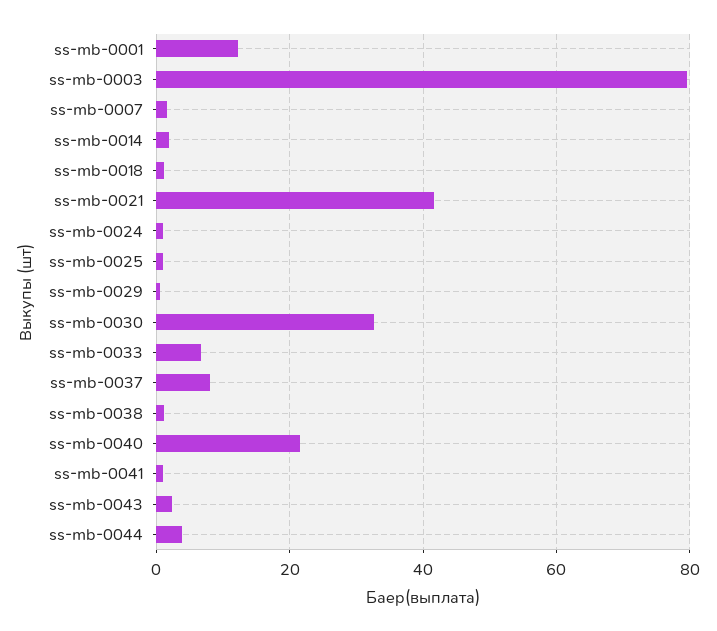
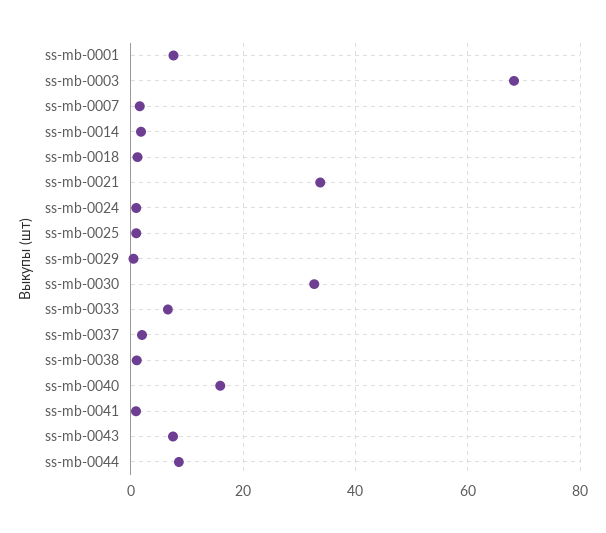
ss-mb-0001: 12 -> 8
ss-mb-0003: 80 -> 68
ss-mb-0021: 42 -> 34
ss-mb-0037: 8 -> 2
ss-mb-0040: 22 -> 16
ss-mb-0043: 2 -> 8
ss-mb-0044: 4 -> 8

